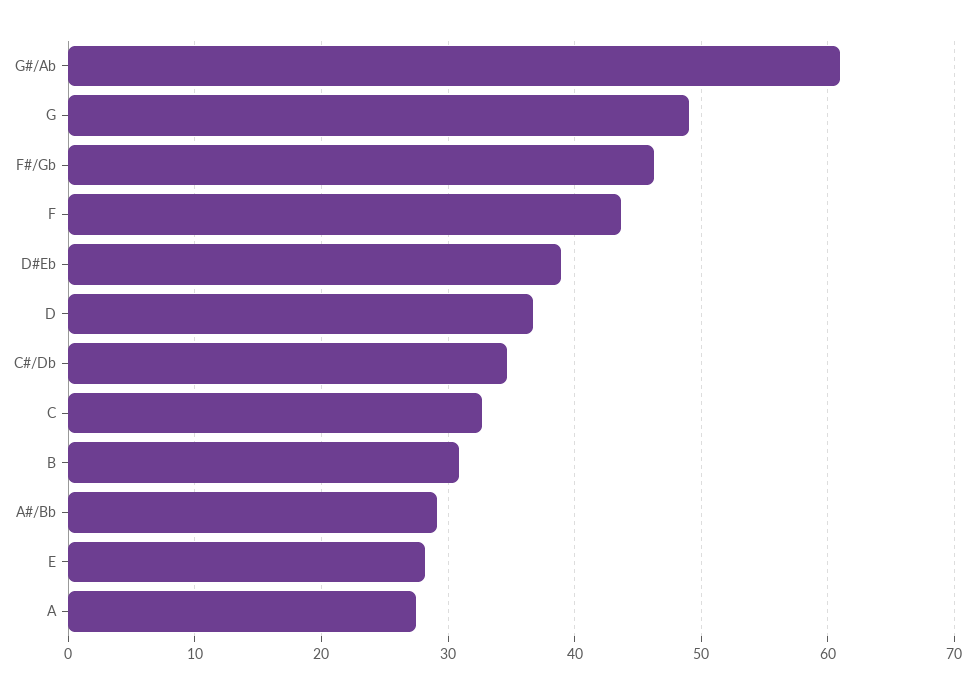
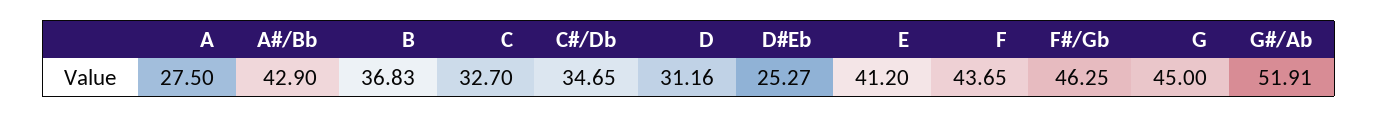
G#/Ab: 61 -> 51.91
G: 49 -> 45
D#Eb: 39 -> 25.27
D: 37 -> 31.16
B: 31 -> 36.83
A#/Bb: 29 -> 42.9
E: 28 -> 41.2

